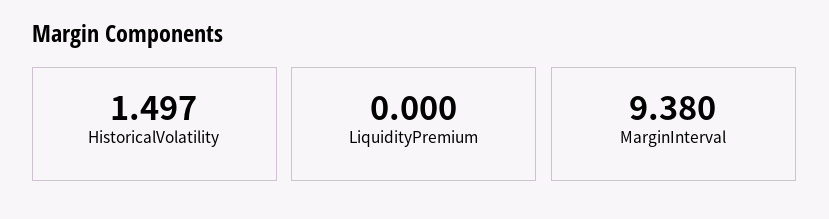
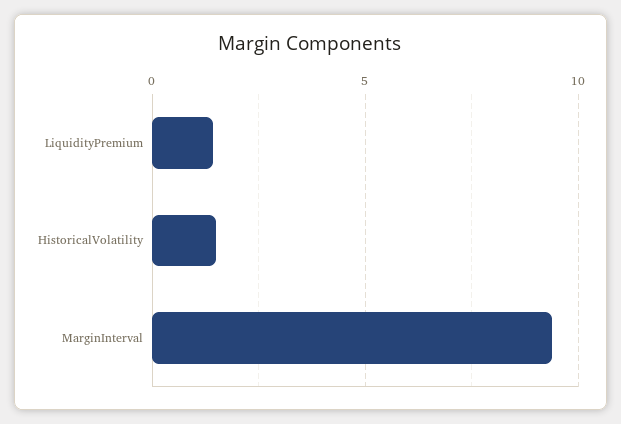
LiquidityPremium: 0 -> 1.5

